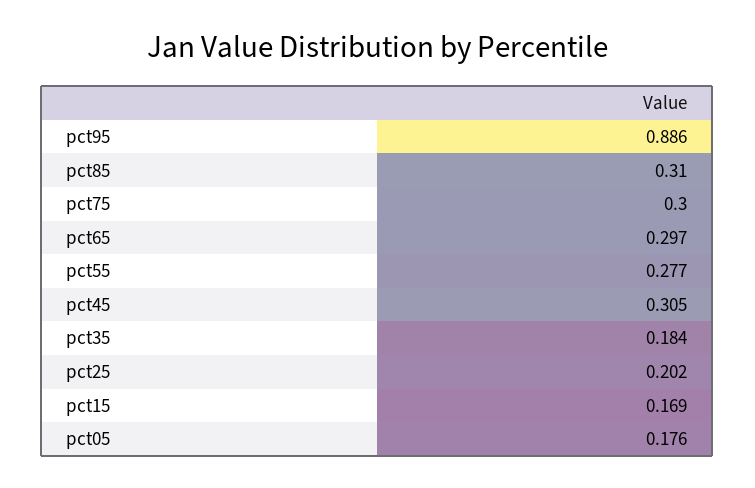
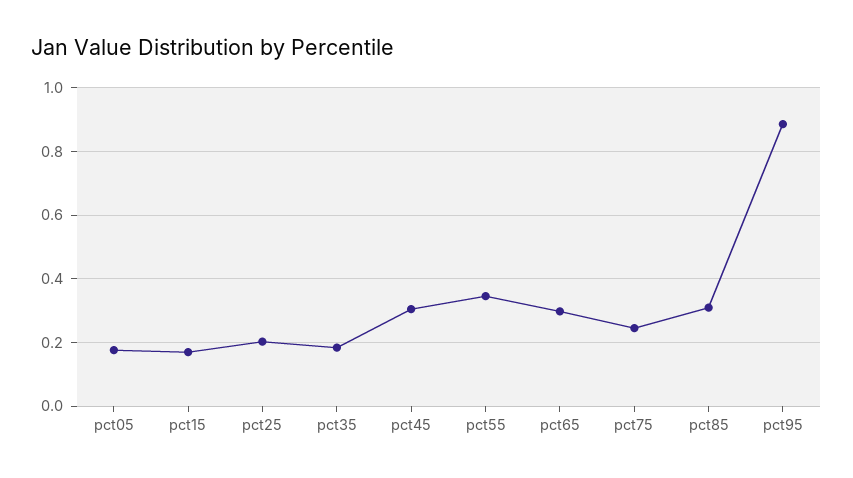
pct75: 0.3 -> 0.24
pct55: 0.277 -> 0.34

